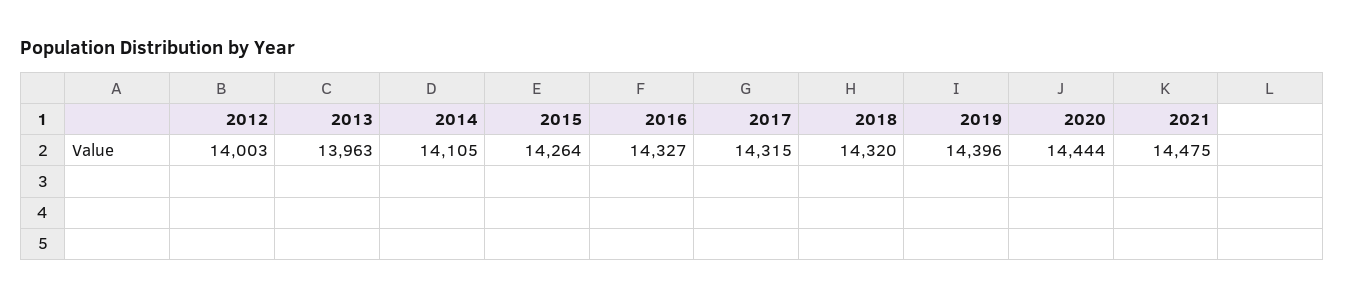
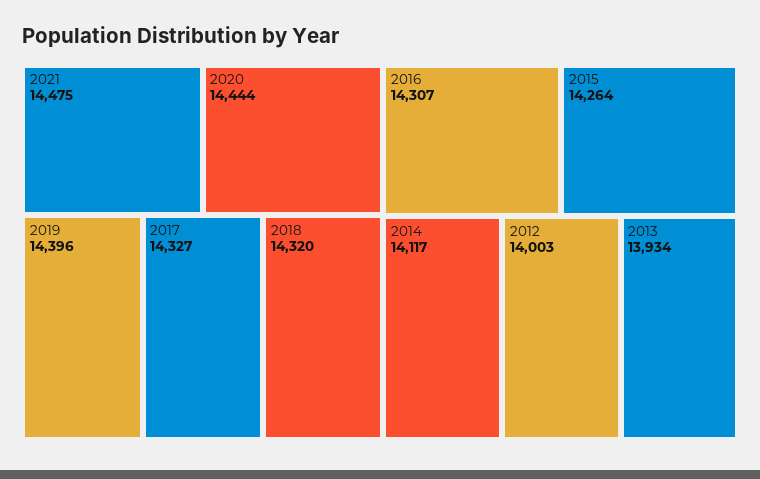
2013: 13963 -> 13934
2014: 14105 -> 14117
2016: 14327 -> 14307
2017: 14315 -> 14327

